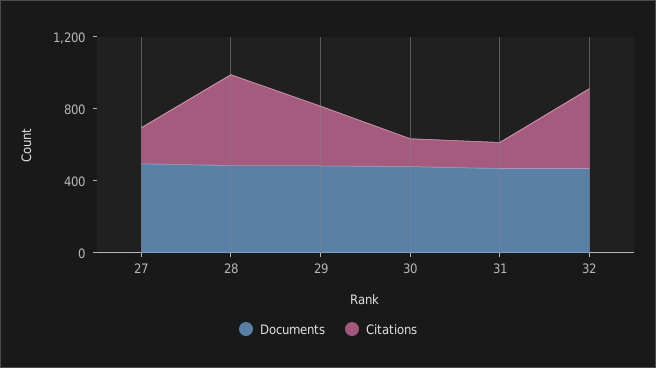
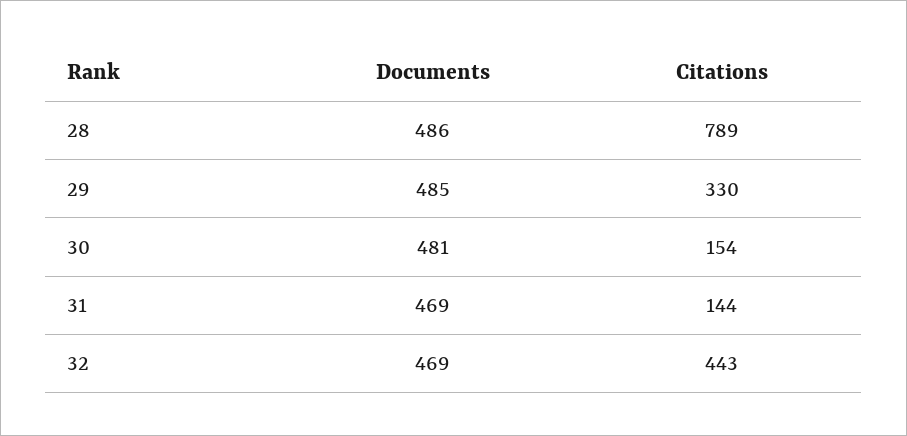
Documents, 27: 500 -> none
Citations, 27: 200 -> none
Citations, 28: 500 -> 789

